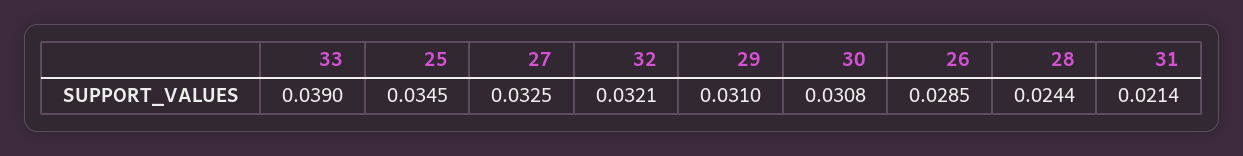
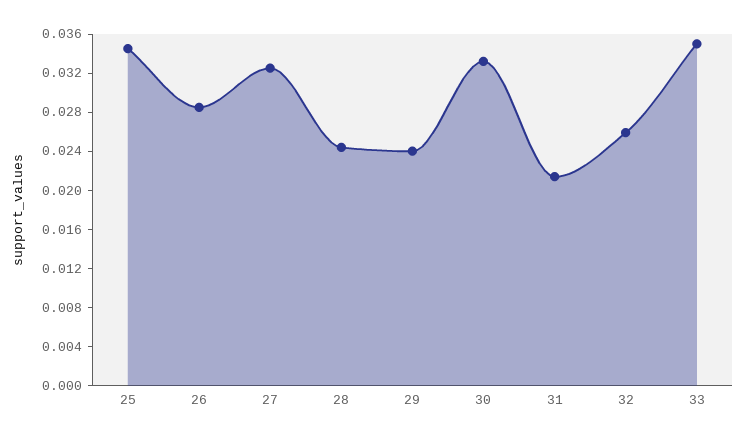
33: 0.039 -> 0.035
32: 0.0321 -> 0.026
29: 0.031 -> 0.024
30: 0.0308 -> 0.033

